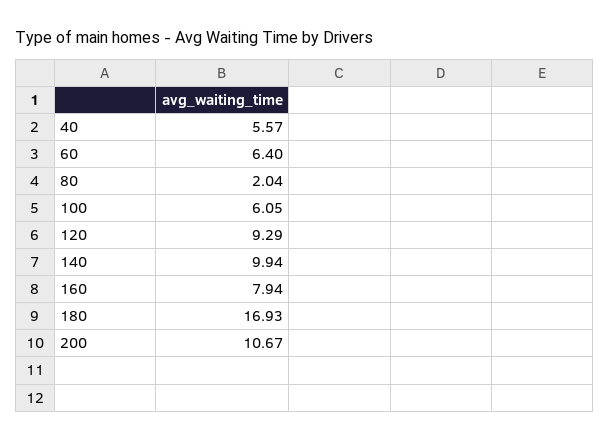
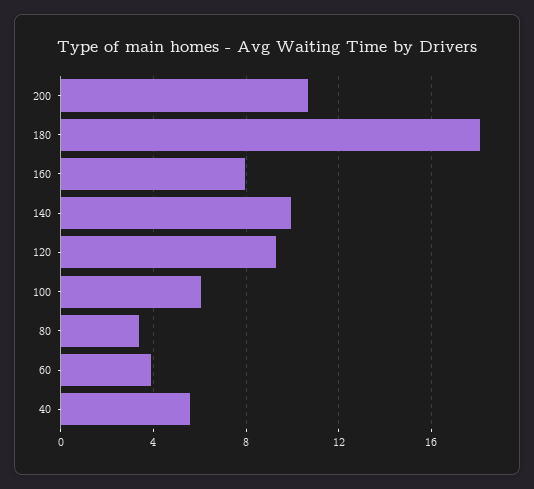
60: 6.4 -> 4
80: 2.04 -> 3.5
180: 16.93 -> 18

